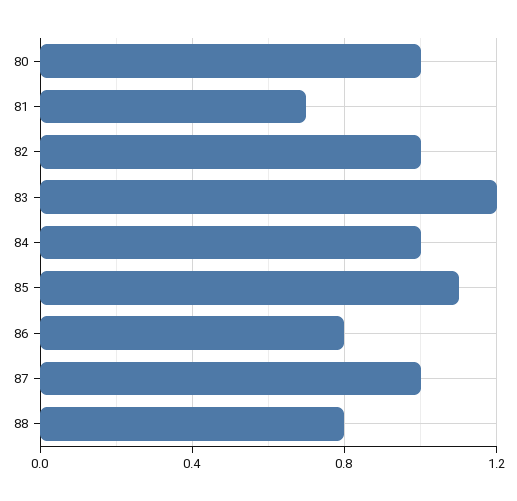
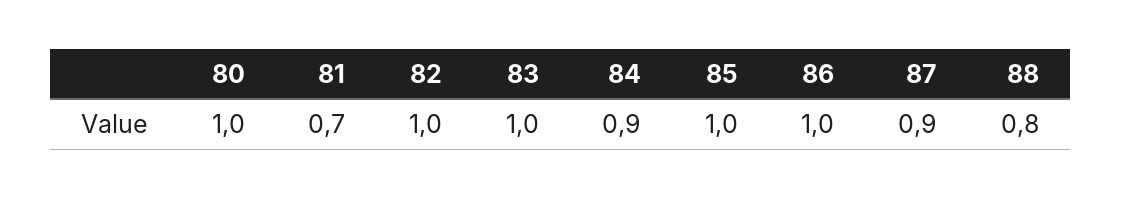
83: 1.2 -> 1
84: 1 -> 0.9
85: 1.1 -> 1
86: 0.8 -> 1
87: 1 -> 0.9

